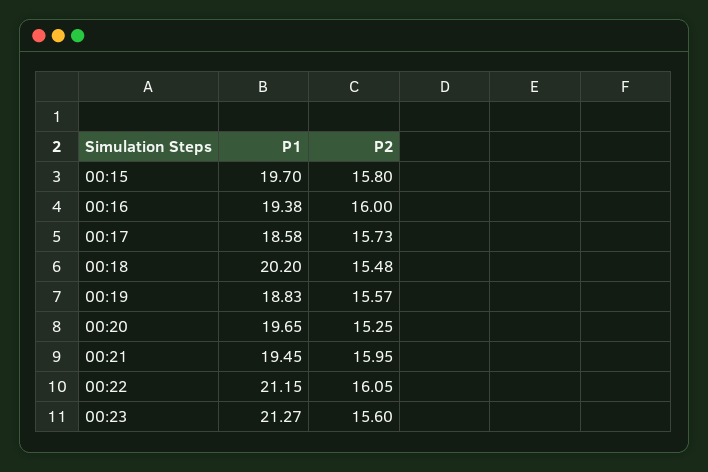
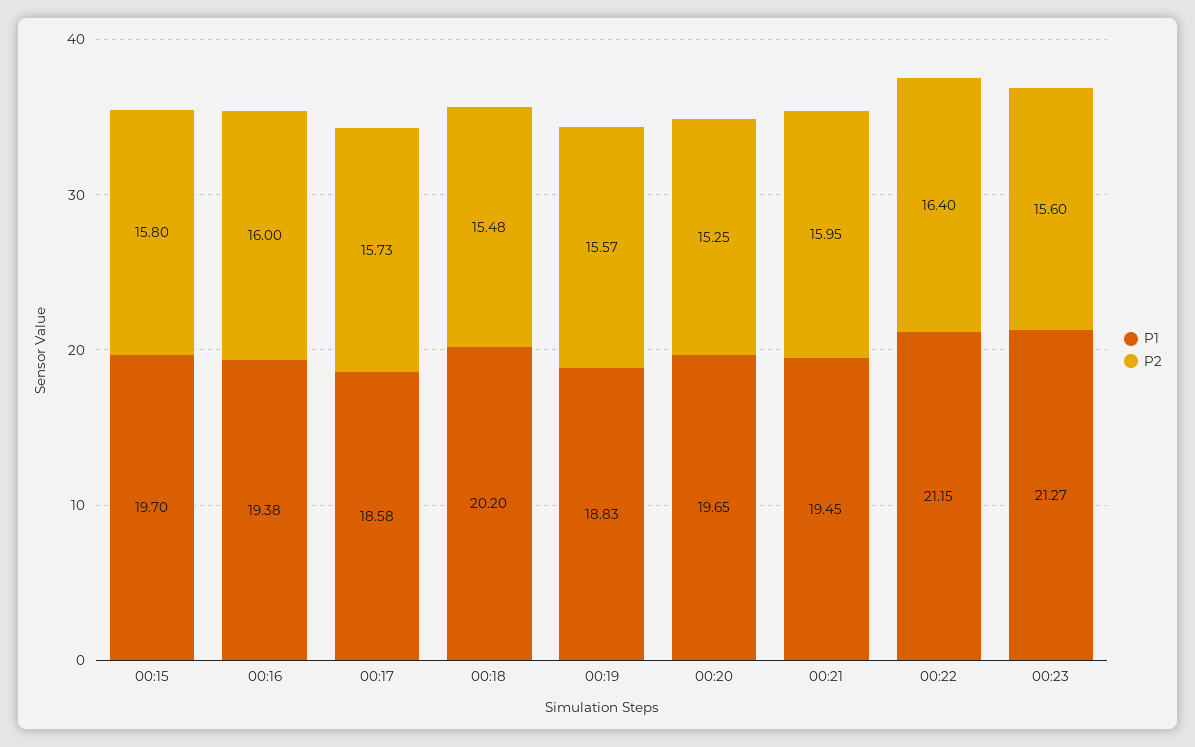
P2, 00:22: 16.05 -> 16.4

